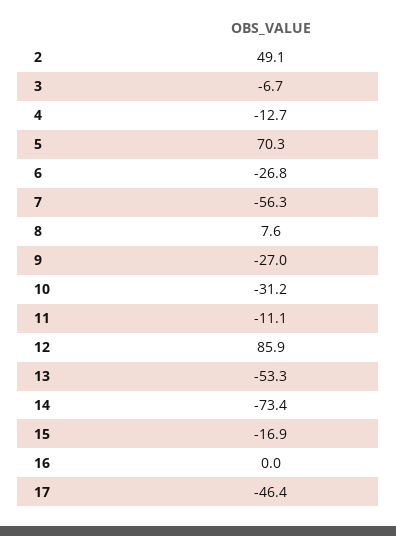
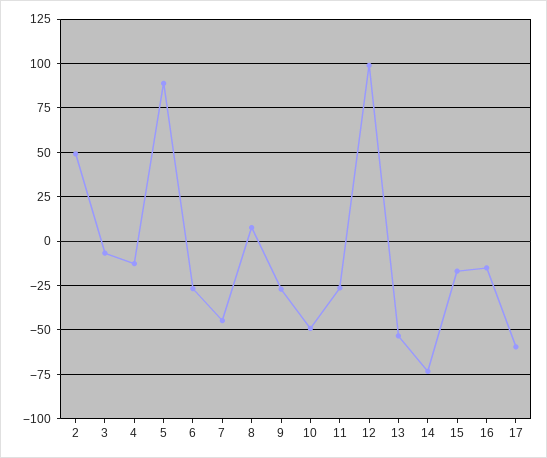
5: 70.3 -> 90
7: -56.3 -> -45
10: -31.2 -> -50
11: -11.1 -> -25
12: 85.9 -> 100
16: 0 -> -15
17: -46.4 -> -60

